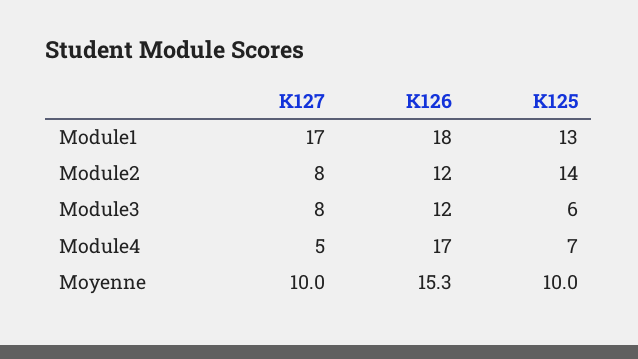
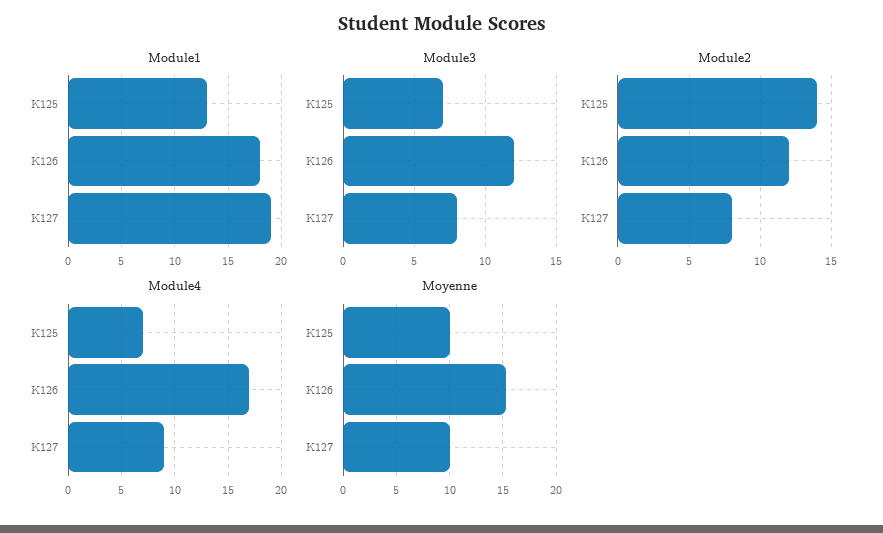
Module1, K127: 17 -> 19
Module3, K125: 6 -> 7
Module4, K127: 5 -> 9

